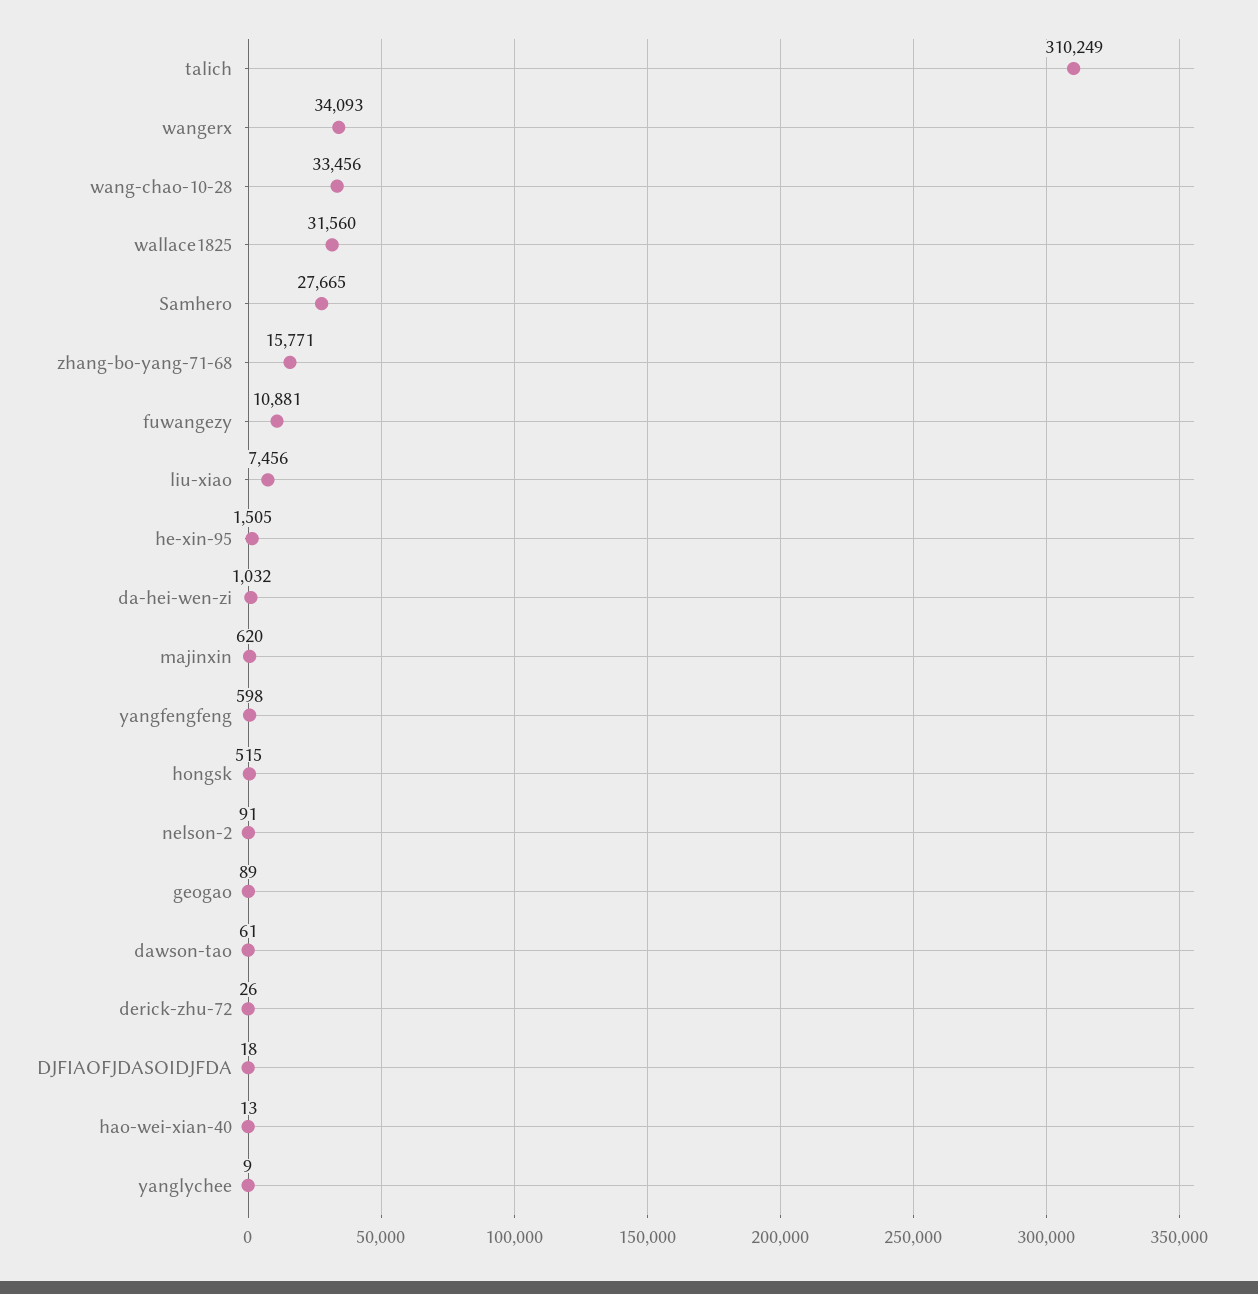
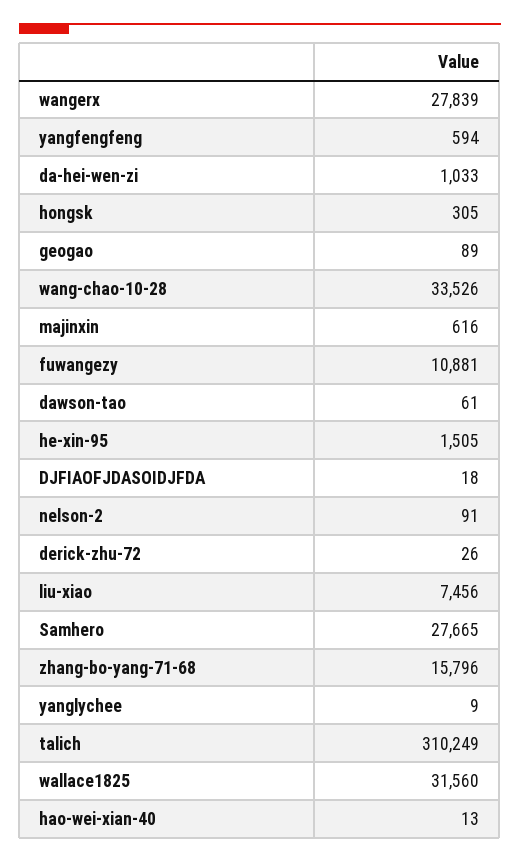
wangerx: 34093 -> 27839
wang-chao-10-28: 33456 -> 33526
zhang-bo-yang-71-68: 15771 -> 15796
da-hei-wen-zi: 1032 -> 1033
majinxin: 620 -> 616
yangfengfeng: 598 -> 594
hongsk: 515 -> 305

